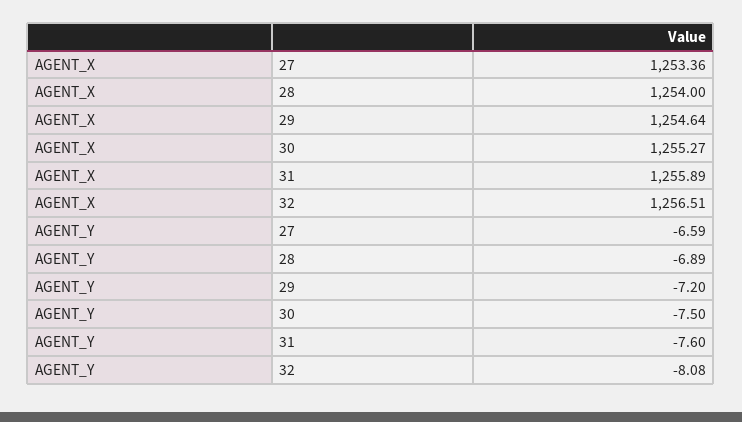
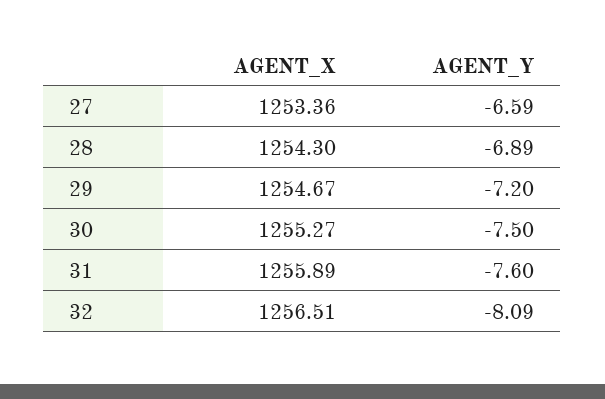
AGENT_X, 28: 1254 -> 1254.3
AGENT_X, 29: 1254.64 -> 1254.67
AGENT_Y, 32: -8.08 -> -8.09

